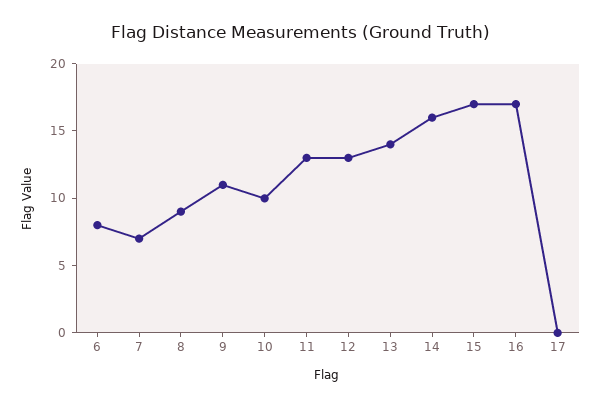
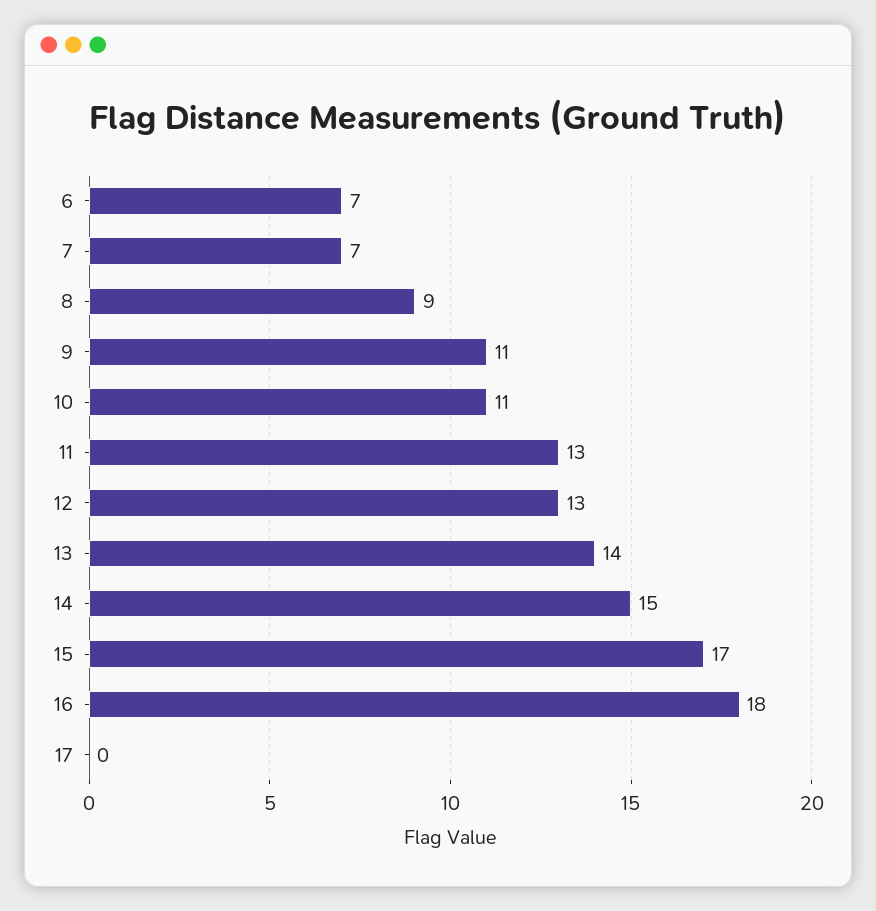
6: 8 -> 7
10: 10 -> 11
14: 16 -> 15
16: 17 -> 18

